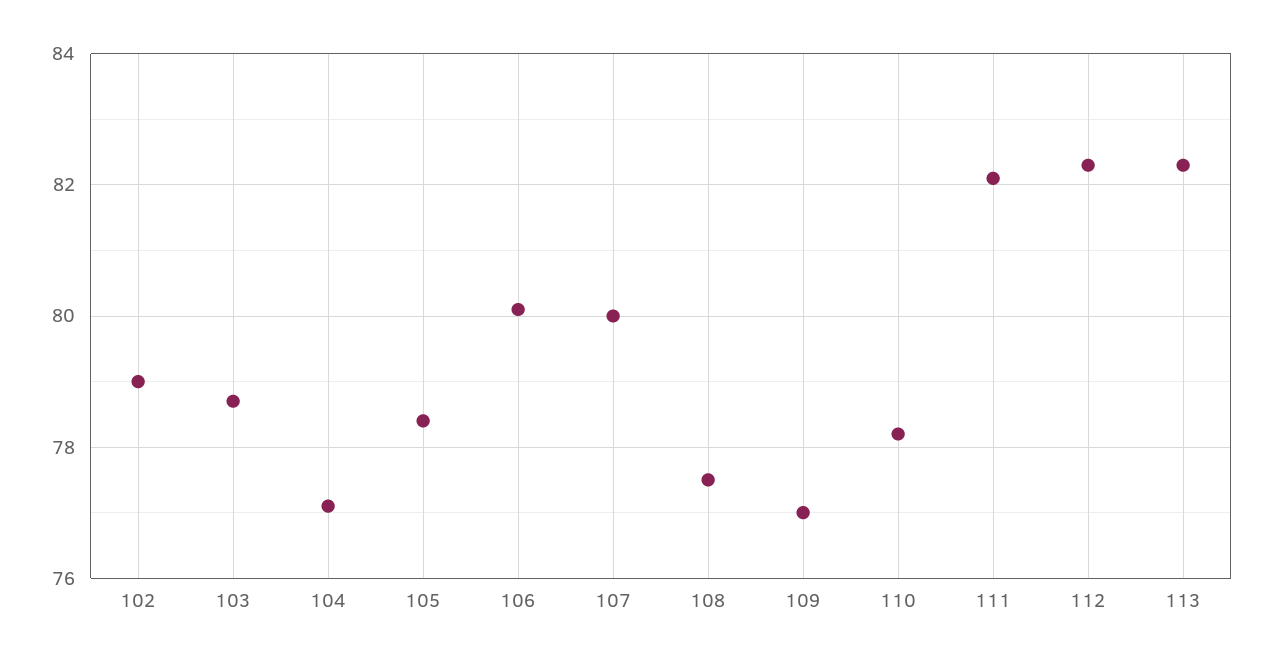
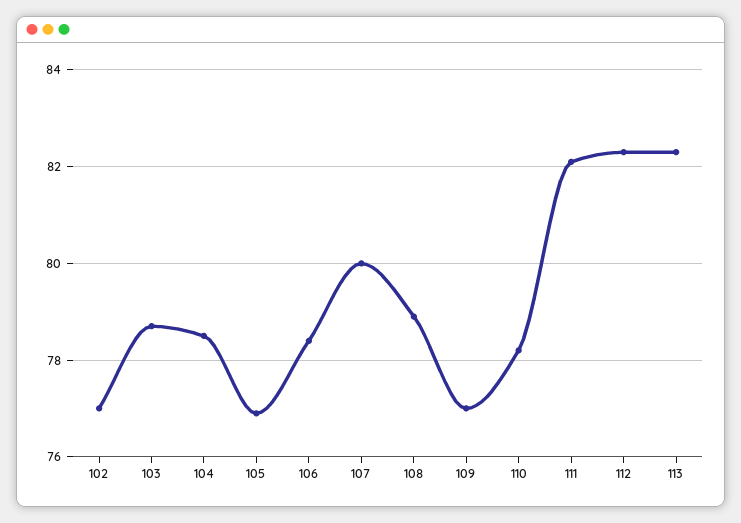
102: 79 -> 77
104: 77 -> 78.5
105: 78.5 -> 77
106: 80 -> 78.5
108: 77.5 -> 79

